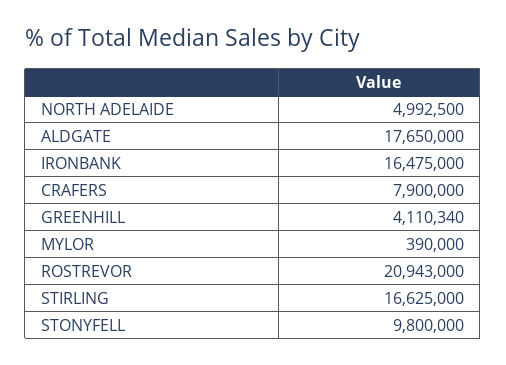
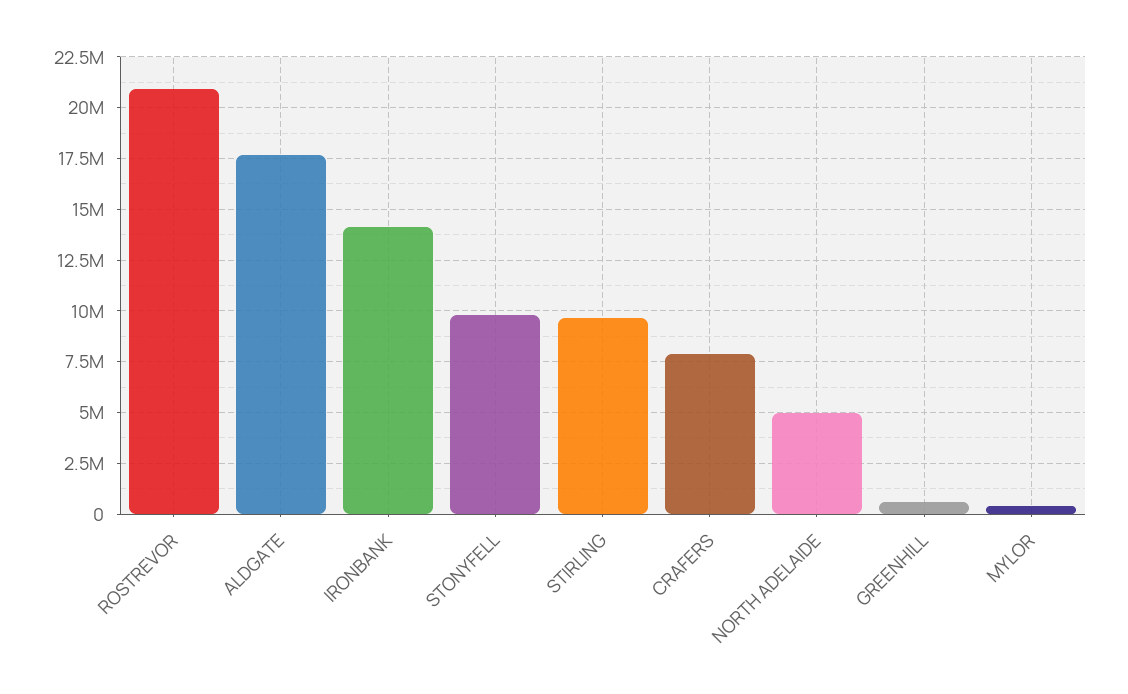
IRONBANK: 16475000 -> 14000000
GREENHILL: 4110340 -> 500000
STIRLING: 16625000 -> 9500000

